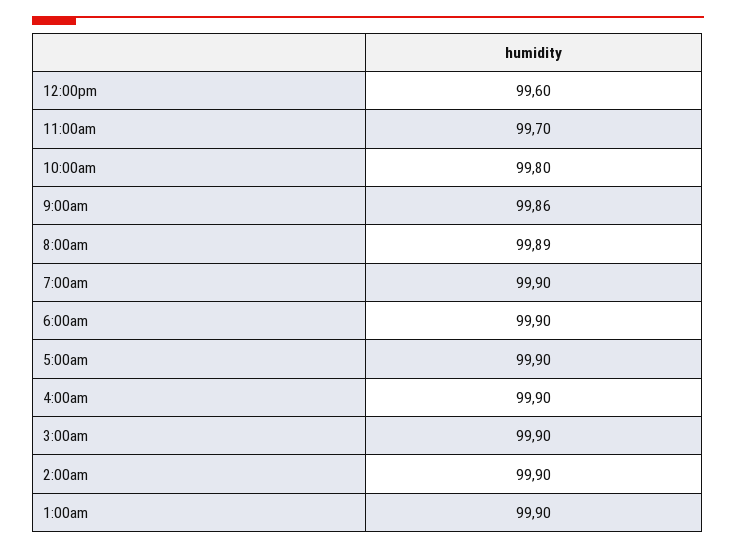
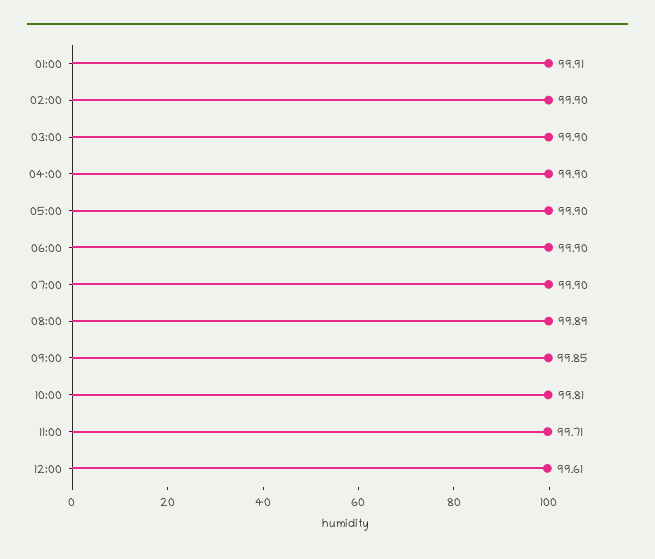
12:00pm: 99.6 -> 99.61
11:00am: 99.7 -> 99.71
10:00am: 99.8 -> 99.81
9:00am: 99.86 -> 99.85
1:00am: 99.9 -> 99.91

